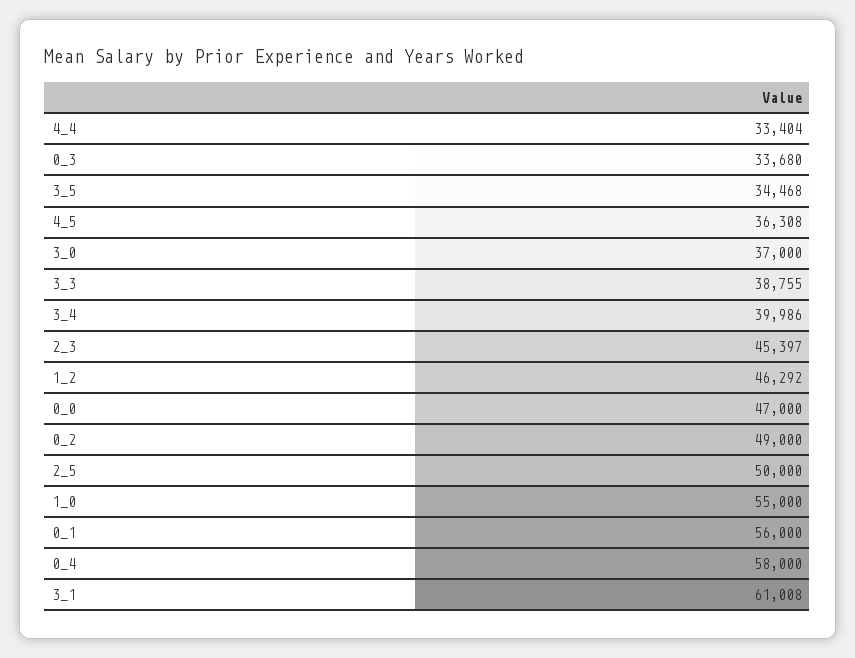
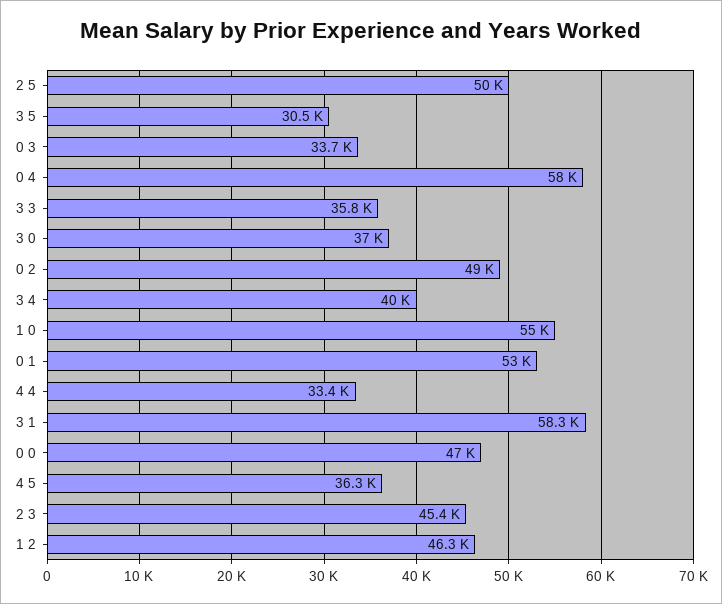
3_5: 34468 -> 30500
3_3: 38755 -> 35800
0_1: 56000 -> 53000
3_1: 61008 -> 58300

